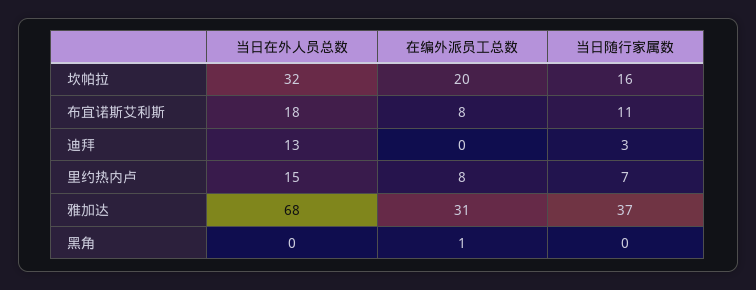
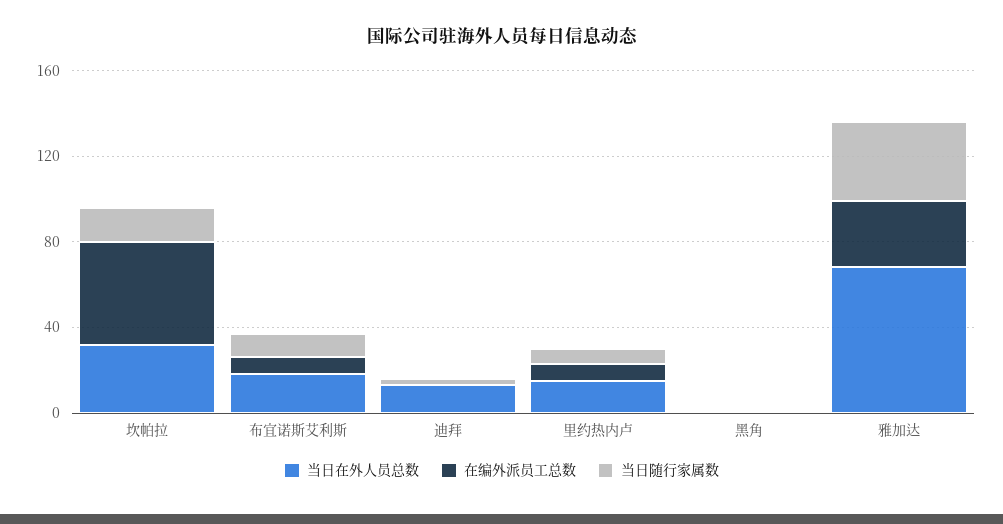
在编外派员工总数, 坎帕拉: 20 -> 50

